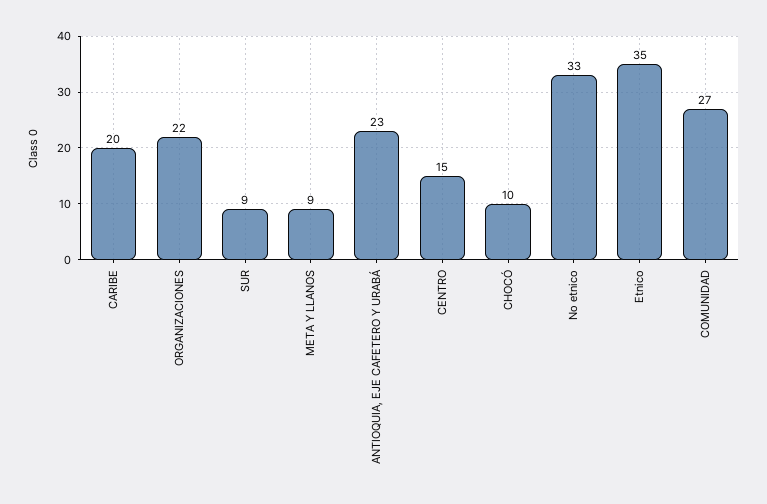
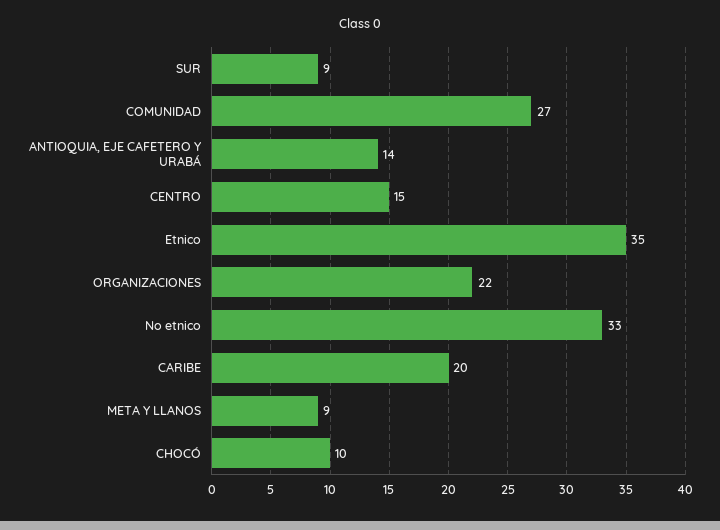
ANTIOQUIA, EJE CAFETERO Y URABÁ: 23 -> 14

